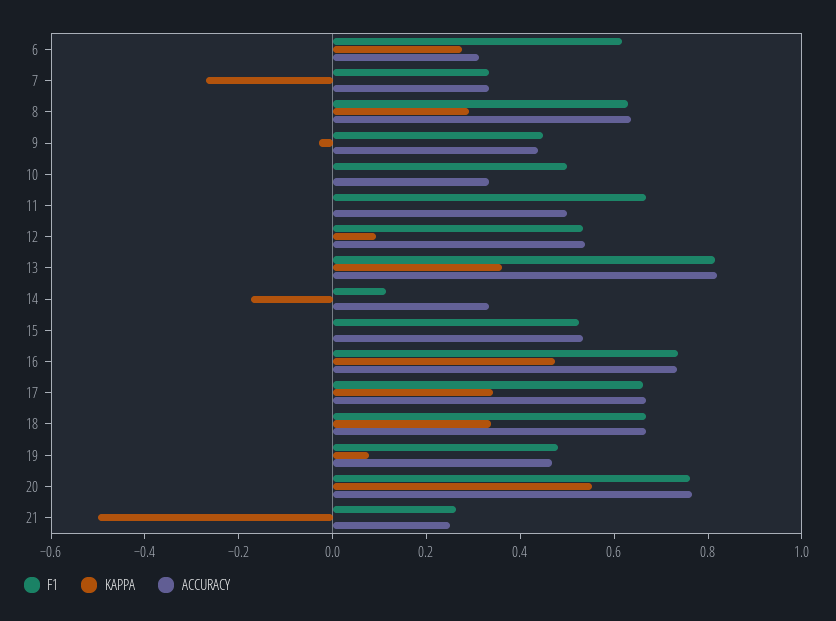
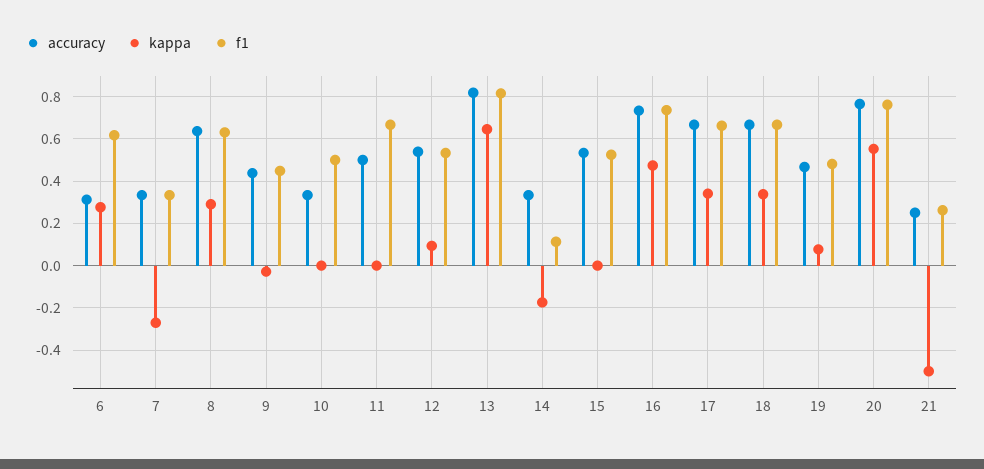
KAPPA, 13: 0.35 -> 0.65

